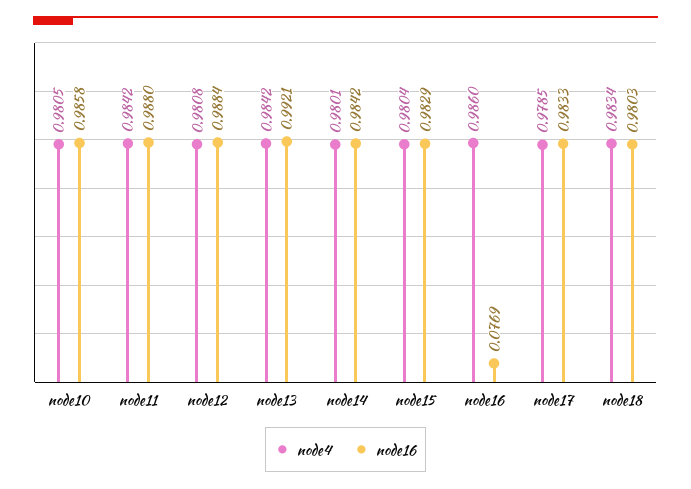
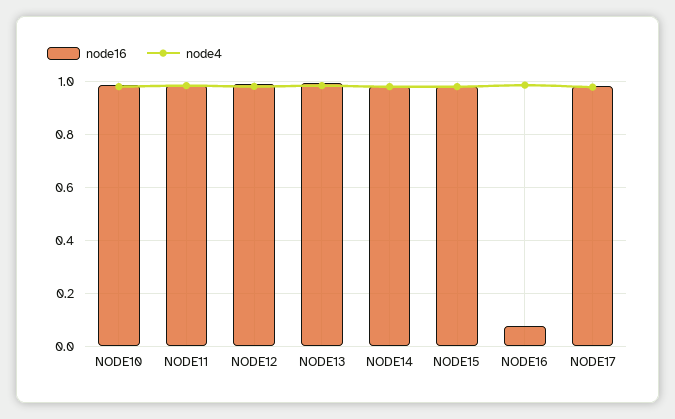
node4, node18: 0.9834 -> none
node16, node18: 0.9803 -> none

